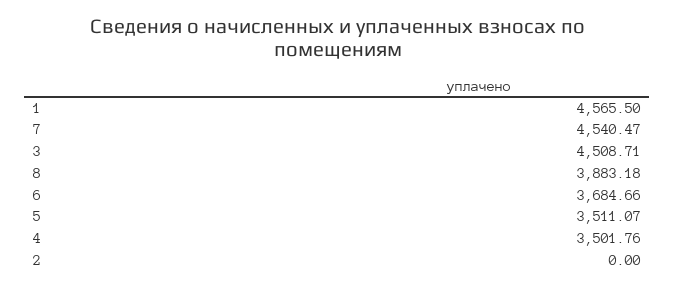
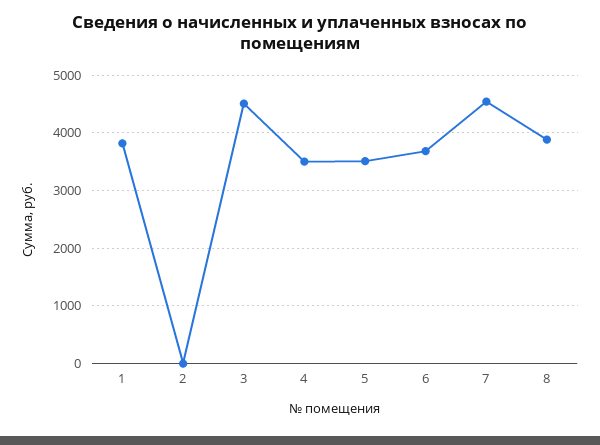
1: 4565.5 -> 3800

